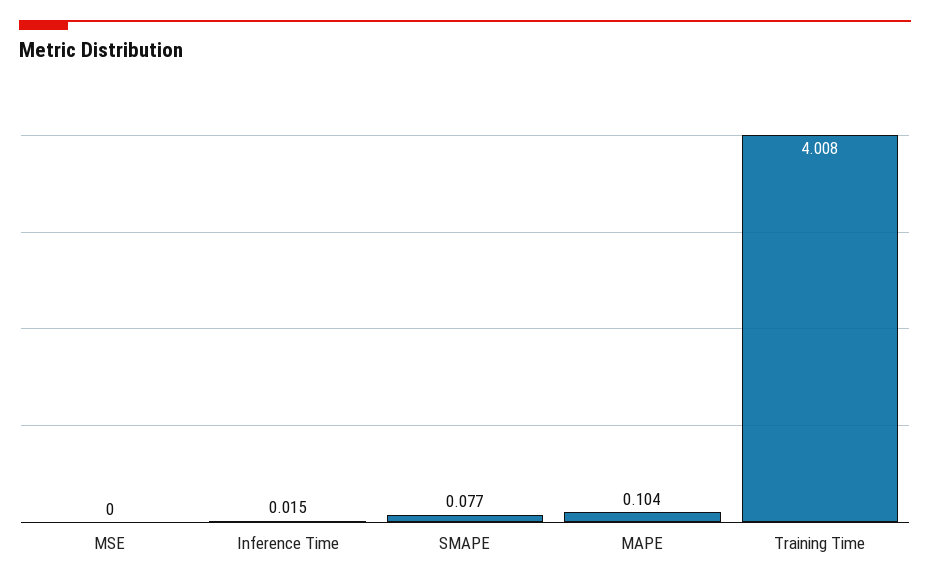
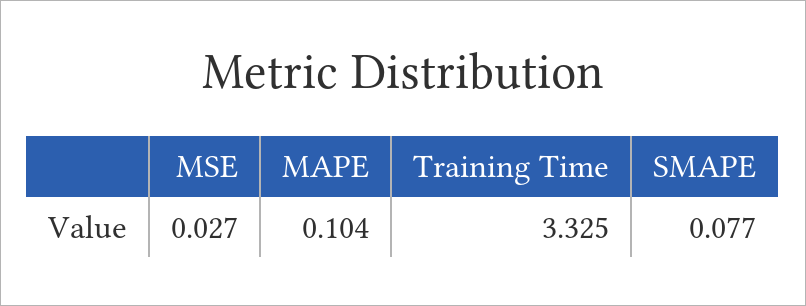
MSE: 0 -> 0.027
Inference Time: 0.015 -> none
Training Time: 4.008 -> 3.325

